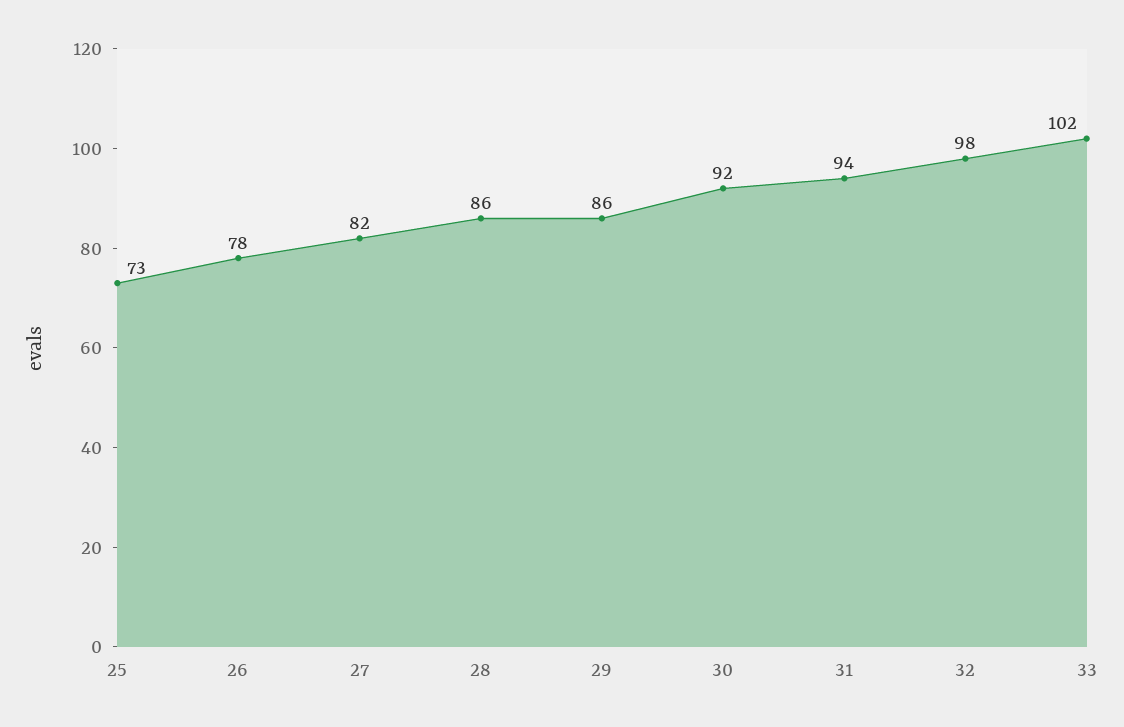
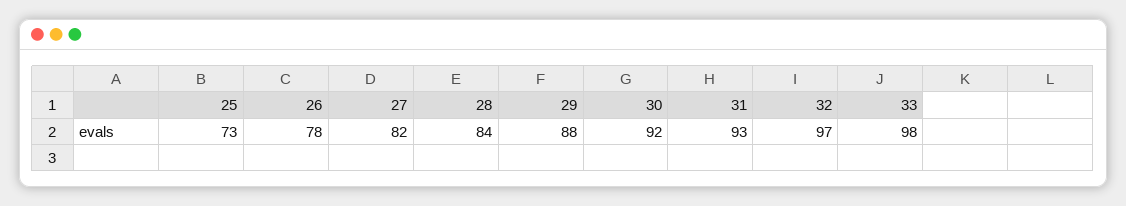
28: 86 -> 84
29: 86 -> 88
31: 94 -> 93
32: 98 -> 97
33: 102 -> 98

